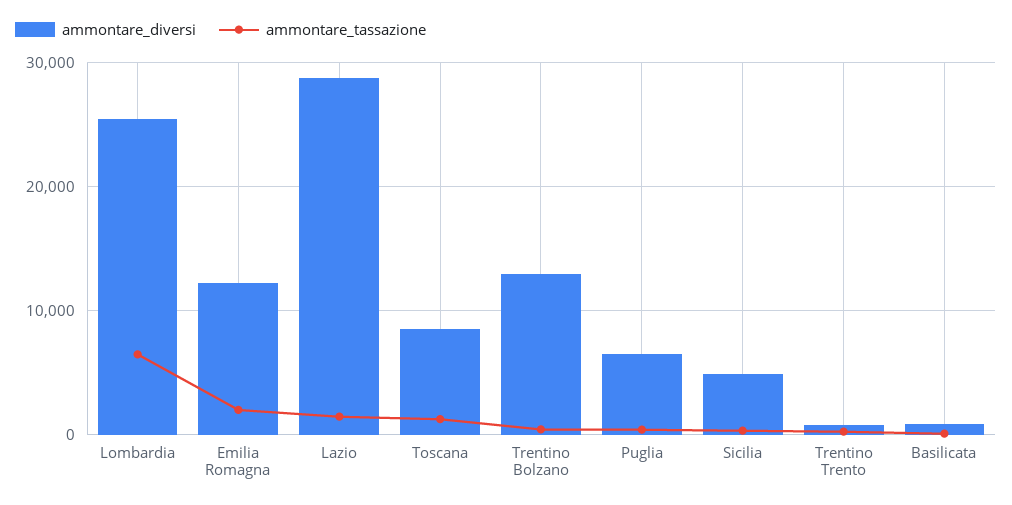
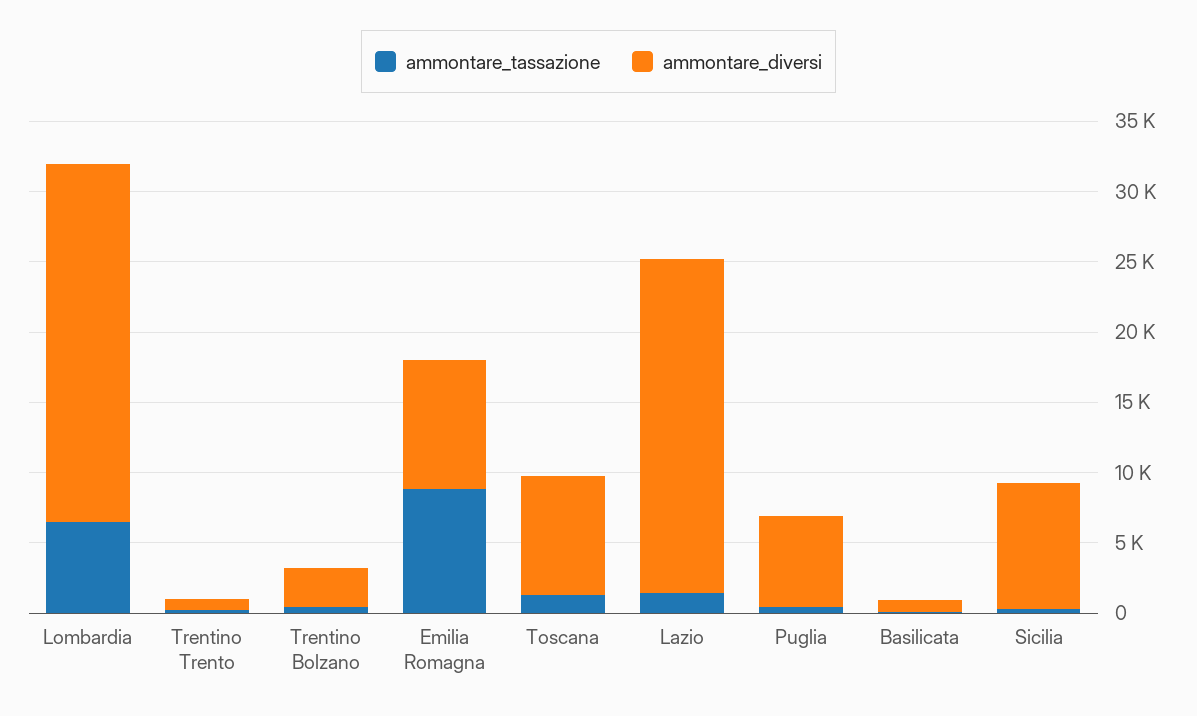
ammontare_diversi, Emilia Romagna: 12000 -> 9000
ammontare_tassazione, Emilia Romagna: 2000 -> 9000
ammontare_diversi, Lazio: 29000 -> 24000
ammontare_diversi, Trentino Bolzano: 13000 -> 3000
ammontare_diversi, Sicilia: 5000 -> 9000

